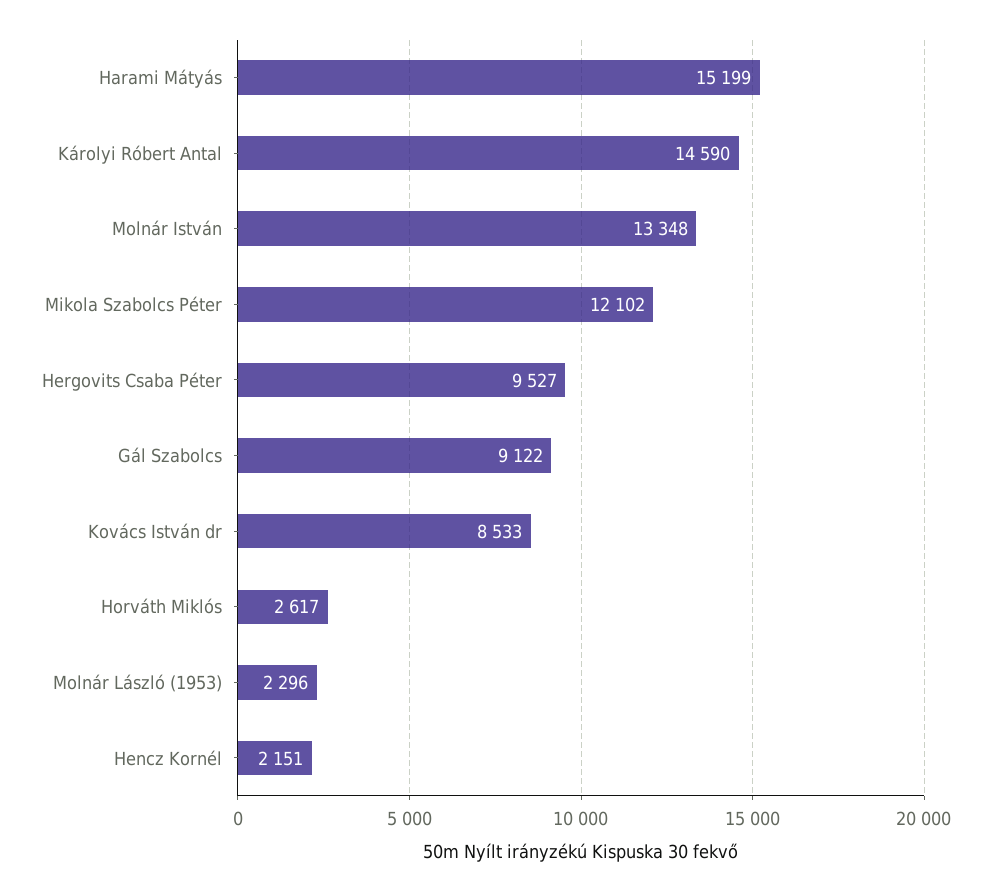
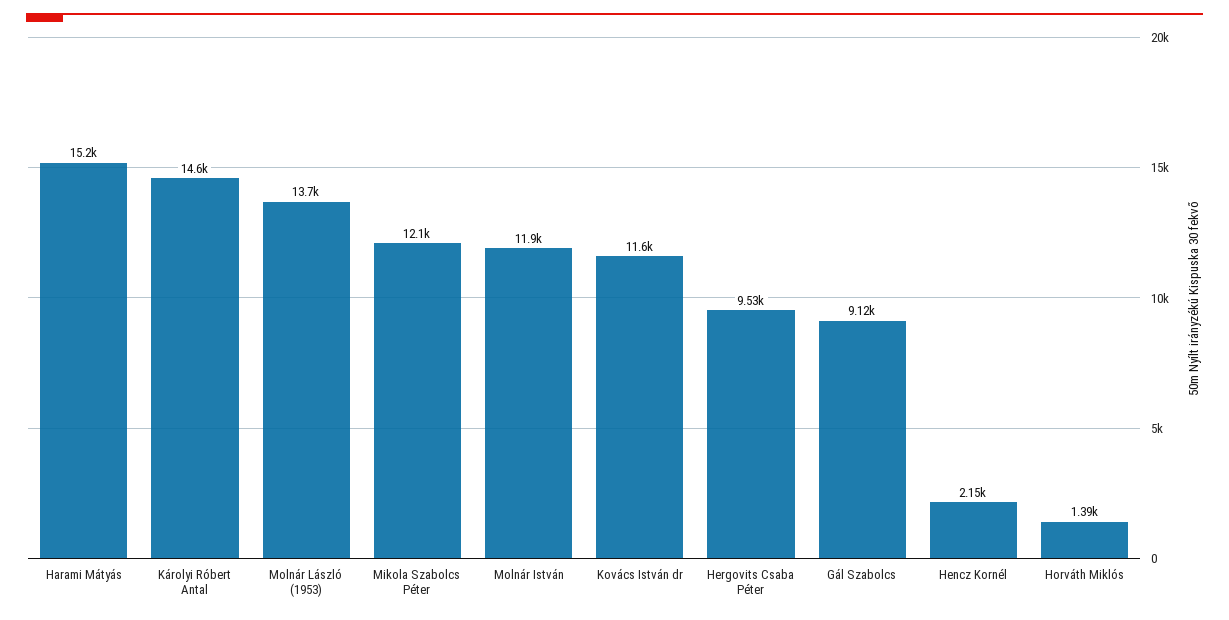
Molnár István: 13348 -> 11900
Kovács István dr: 8533 -> 11600
Horváth Miklós: 2617 -> 1390
Molnár László (1953): 2296 -> 13700

